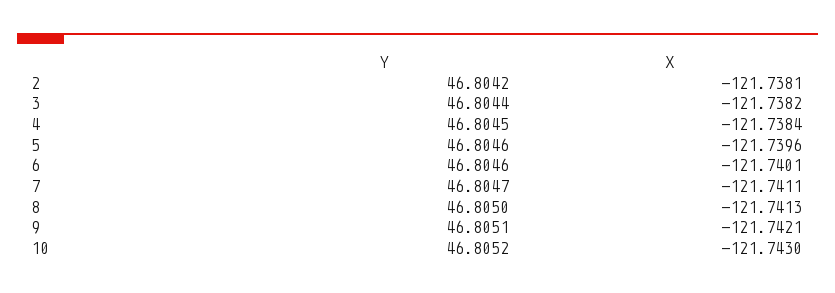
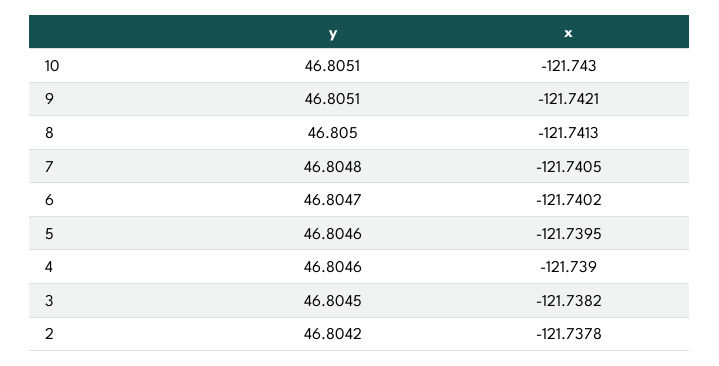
X, 2: -121.7381 -> -121.7378
Y, 3: 46.8044 -> 46.8045
Y, 4: 46.8045 -> 46.8046
X, 4: -121.7384 -> -121.739
X, 5: -121.7396 -> -121.7395
Y, 6: 46.8046 -> 46.8047
X, 6: -121.7401 -> -121.7402
Y, 7: 46.8047 -> 46.8048
X, 7: -121.7411 -> -121.7405
Y, 10: 46.8052 -> 46.8051

